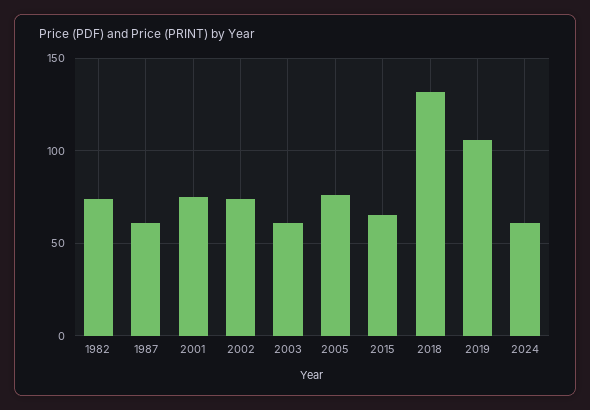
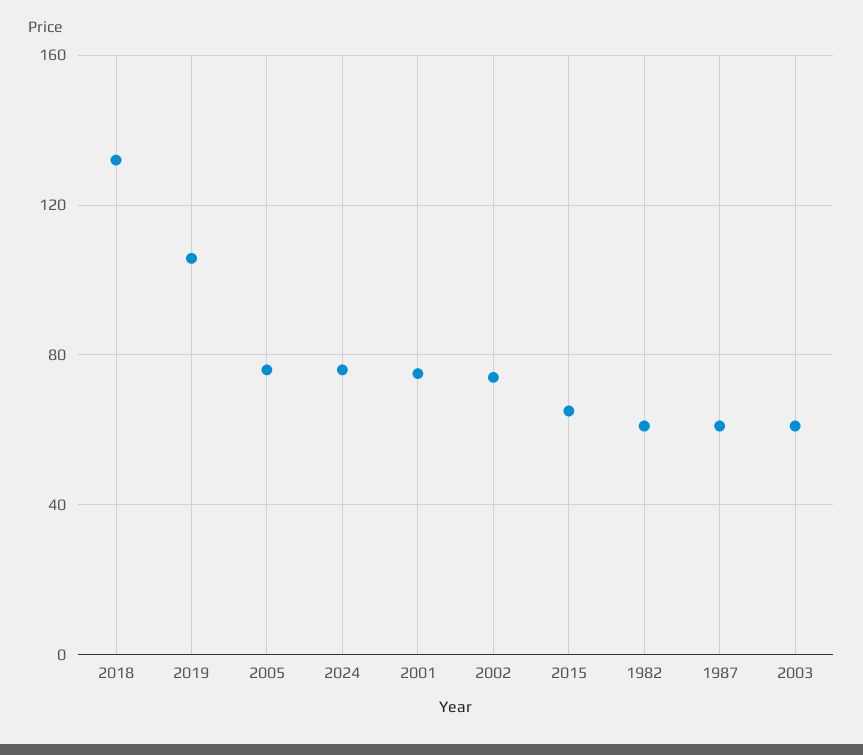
1982: 75 -> 60
2024: 60 -> 75

